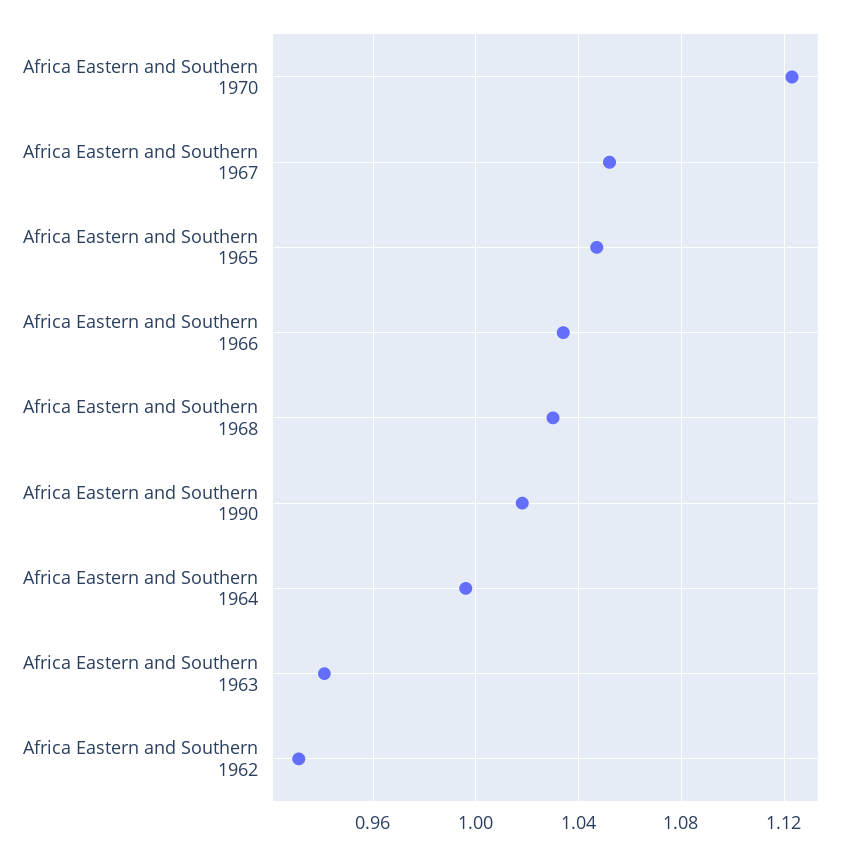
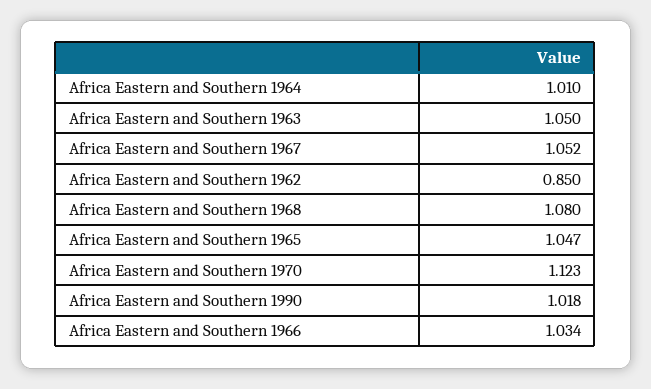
Africa Eastern and Southern 1968: 1.03 -> 1.08
Africa Eastern and Southern 1964: 0.995 -> 1.01
Africa Eastern and Southern 1963: 0.94 -> 1.05
Africa Eastern and Southern 1962: 0.93 -> 0.85

